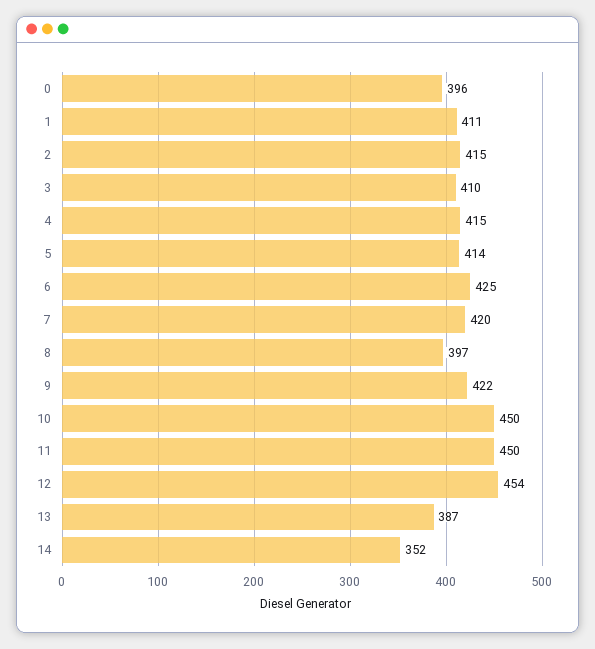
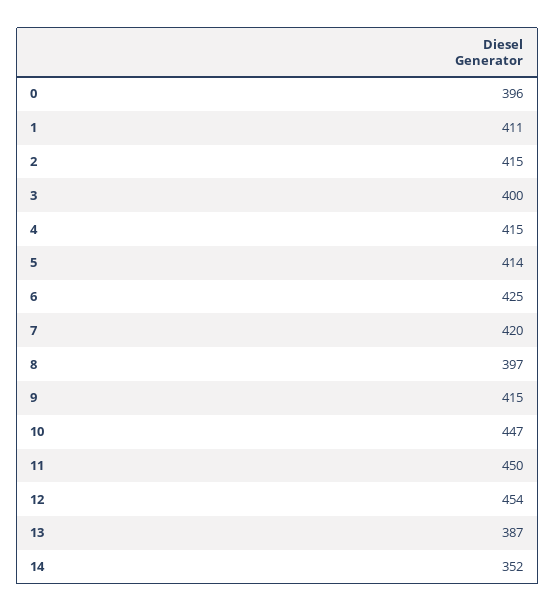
3: 410 -> 400
9: 422 -> 415
10: 450 -> 447

